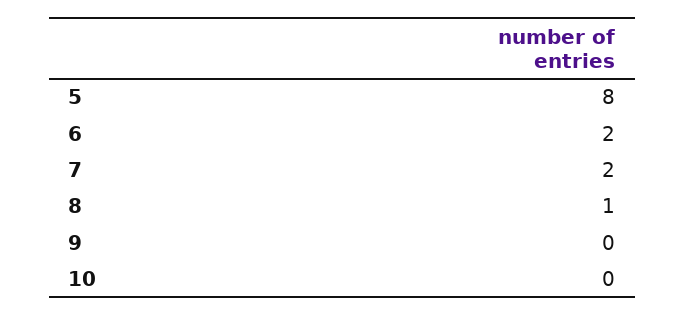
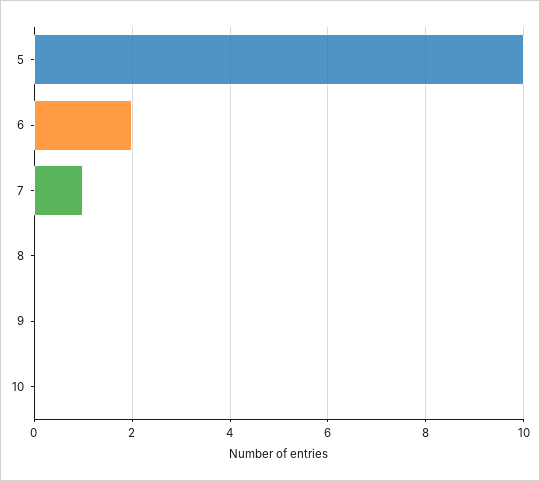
5: 8 -> 10
7: 2 -> 1
8: 1 -> 0

